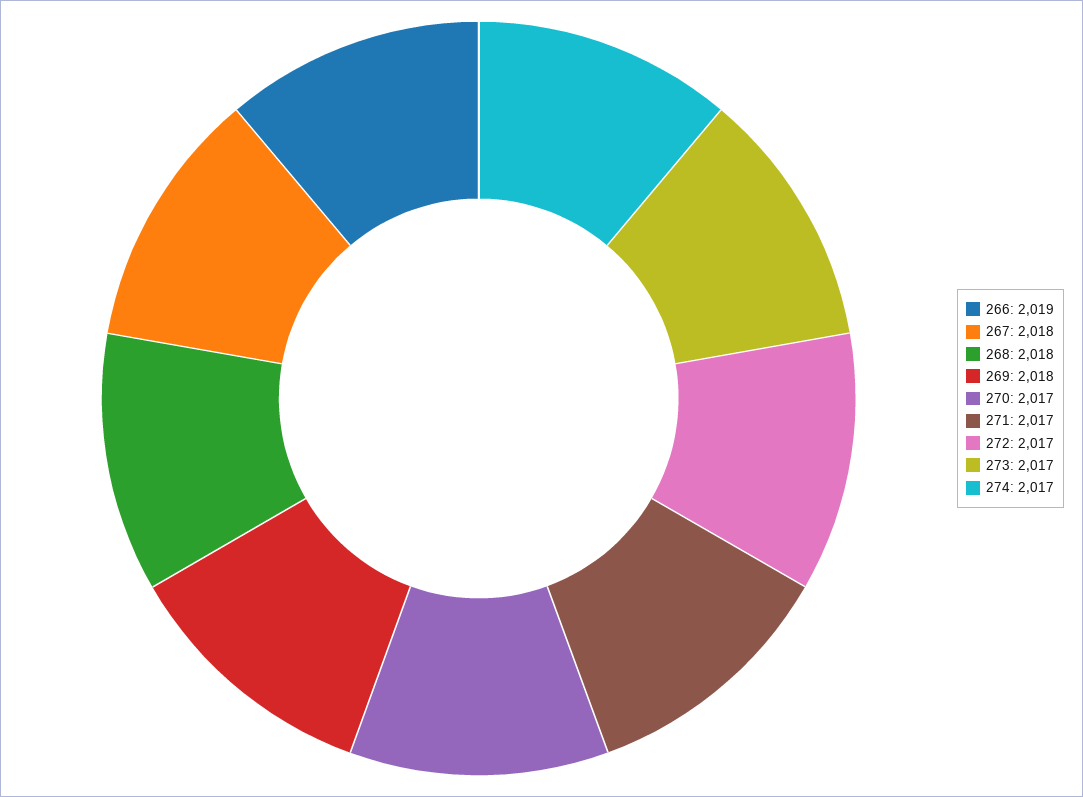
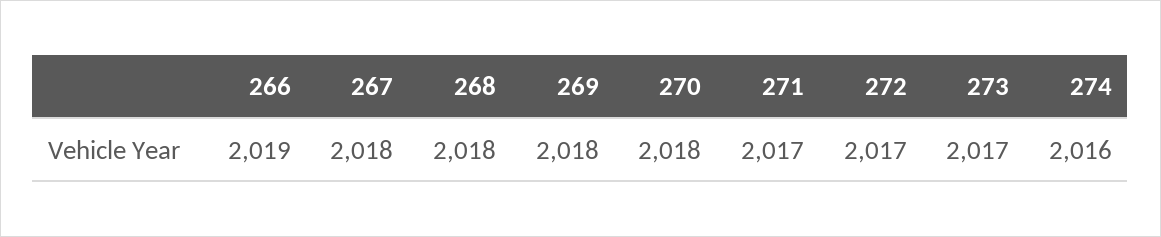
270: 2017 -> 2018
274: 2017 -> 2016

